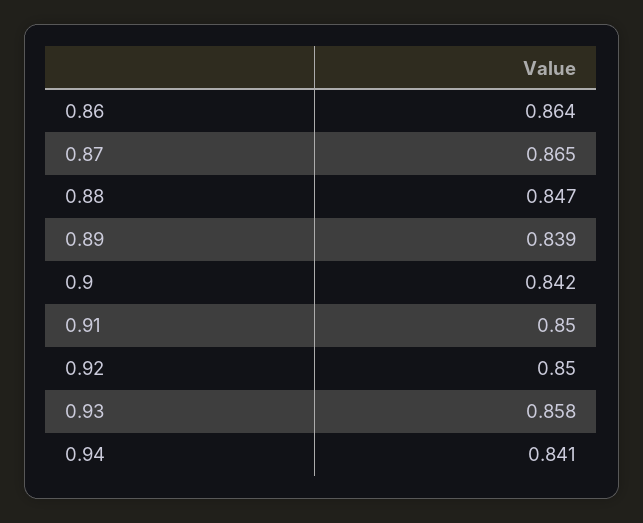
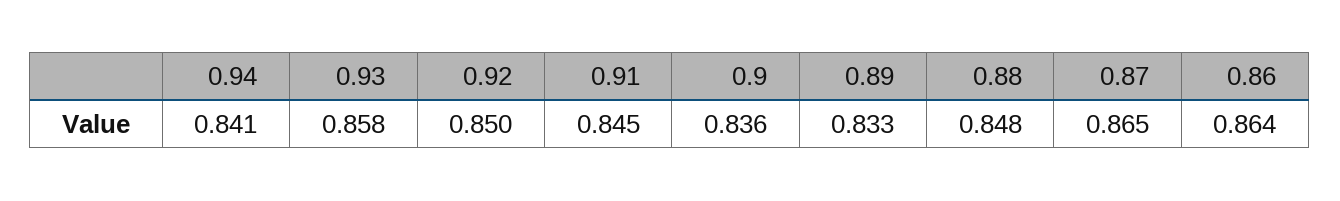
0.88: 0.847 -> 0.848
0.89: 0.839 -> 0.833
0.9: 0.842 -> 0.836
0.91: 0.85 -> 0.845

